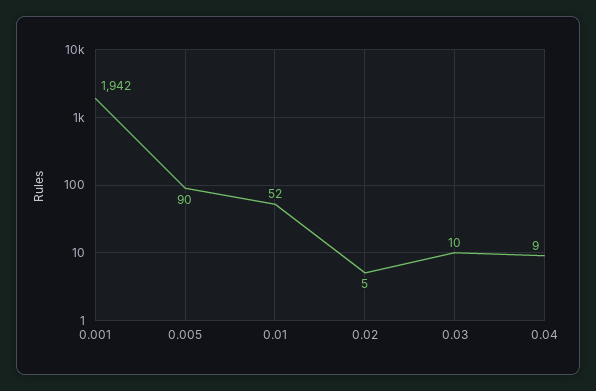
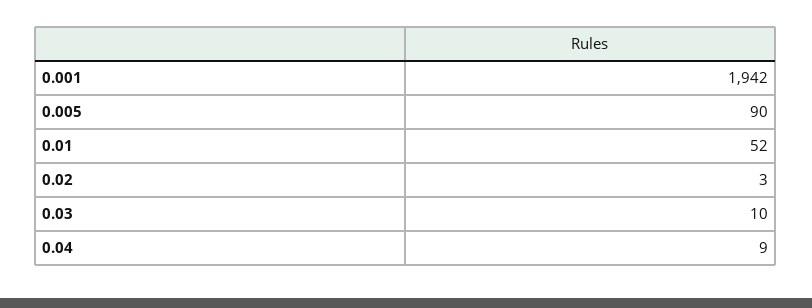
0.02: 5 -> 3

